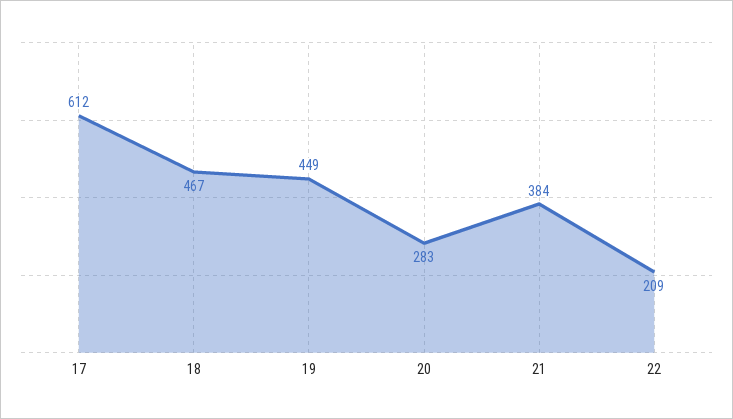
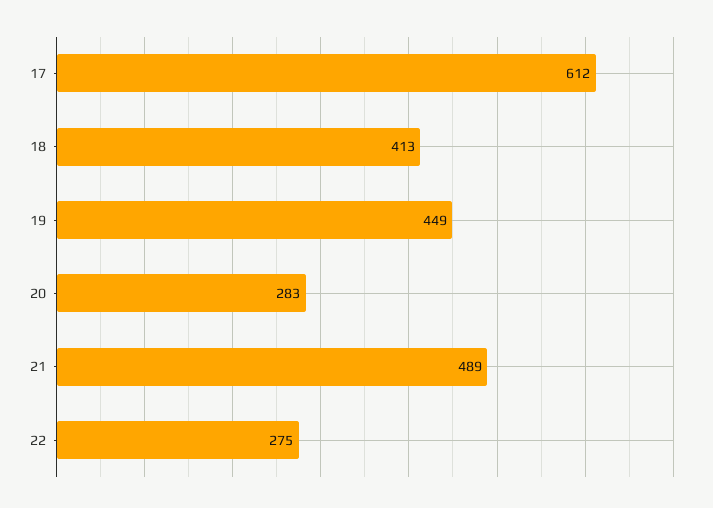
18: 467 -> 413
21: 384 -> 489
22: 209 -> 275

